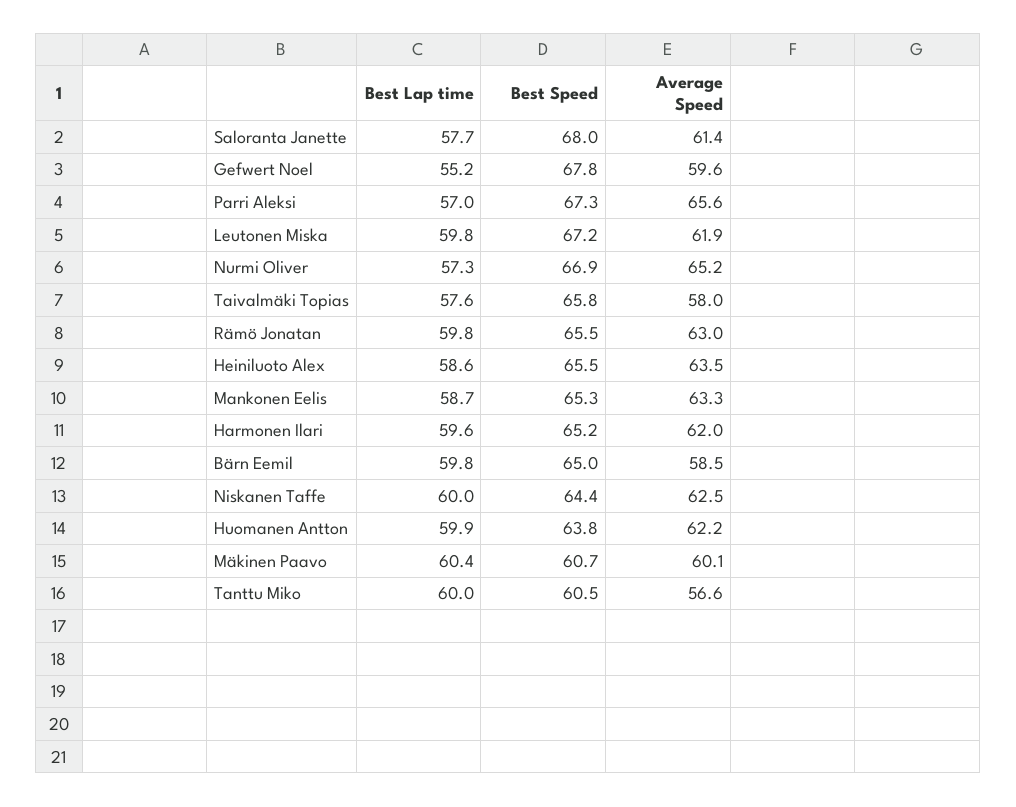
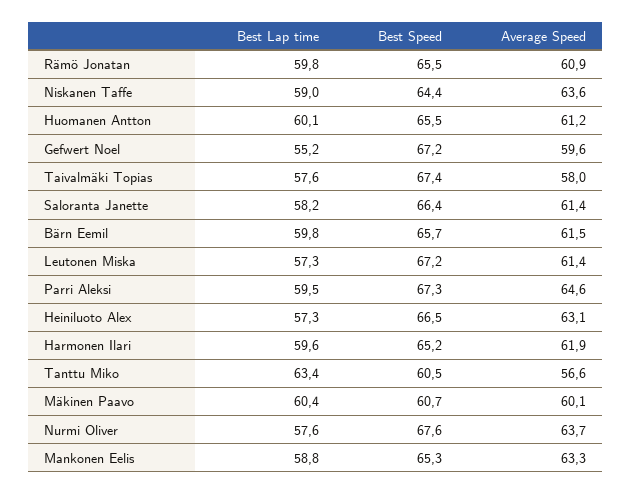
Best Lap time, Saloranta Janette: 57.7 -> 58.2
Best Speed, Saloranta Janette: 68 -> 66.4
Best Speed, Gefwert Noel: 67.8 -> 67.2
Best Lap time, Parri Aleksi: 57 -> 59.5
Average Speed, Parri Aleksi: 65.6 -> 64.6
Best Lap time, Leutonen Miska: 59.8 -> 57.3
Average Speed, Leutonen Miska: 61.9 -> 61.4
Best Lap time, Nurmi Oliver: 57.3 -> 57.6
Best Speed, Nurmi Oliver: 66.9 -> 67.6
Average Speed, Nurmi Oliver: 65.2 -> 63.7
Best Speed, Taivalmäki Topias: 65.8 -> 67.4
Average Speed, Rämö Jonatan: 63 -> 60.9
Best Lap time, Heiniluoto Alex: 58.6 -> 57.3
Best Speed, Heiniluoto Alex: 65.5 -> 66.5
Average Speed, Heiniluoto Alex: 63.5 -> 63.1
Best Lap time, Mankonen Eelis: 58.7 -> 58.8
Average Speed, Harmonen Ilari: 62 -> 61.9
Best Speed, Bärn Eemil: 65 -> 65.7
Average Speed, Bärn Eemil: 58.5 -> 61.5
Best Lap time, Niskanen Taffe: 60 -> 59
Average Speed, Niskanen Taffe: 62.5 -> 63.6
Best Lap time, Huomanen Antton: 59.9 -> 60.1
Best Speed, Huomanen Antton: 63.8 -> 65.5
Average Speed, Huomanen Antton: 62.2 -> 61.2
Best Lap time, Tanttu Miko: 60 -> 63.4

